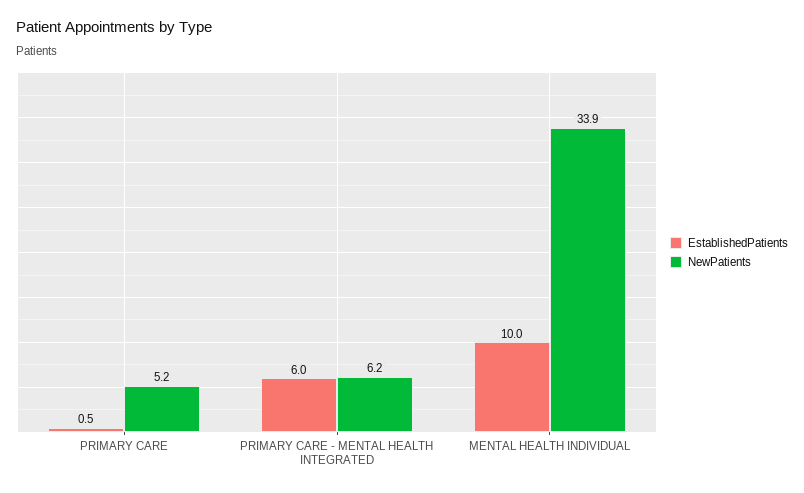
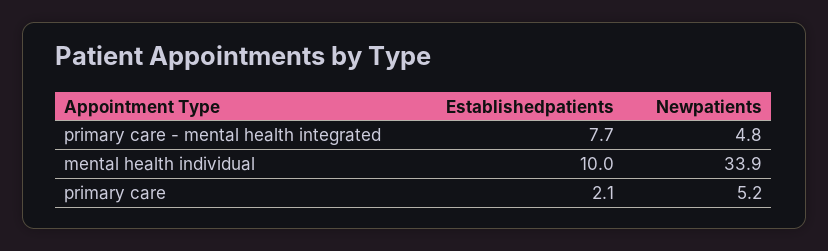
EstablishedPatients, PRIMARY CARE: 0.5 -> 2.1
EstablishedPatients, PRIMARY CARE - MENTAL HEALTH INTEGRATED: 6 -> 7.7
NewPatients, PRIMARY CARE - MENTAL HEALTH INTEGRATED: 6.2 -> 4.8

